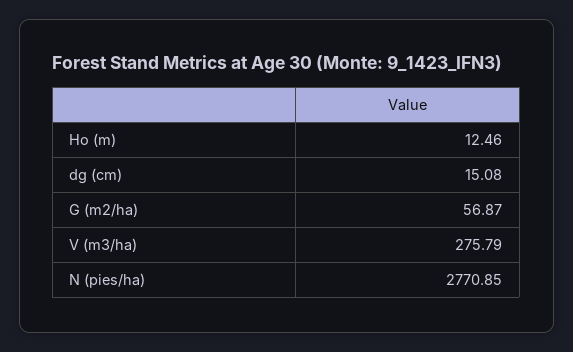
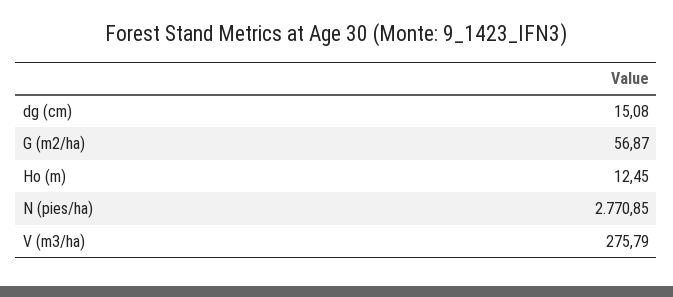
Ho (m): 12.46 -> 12.45

